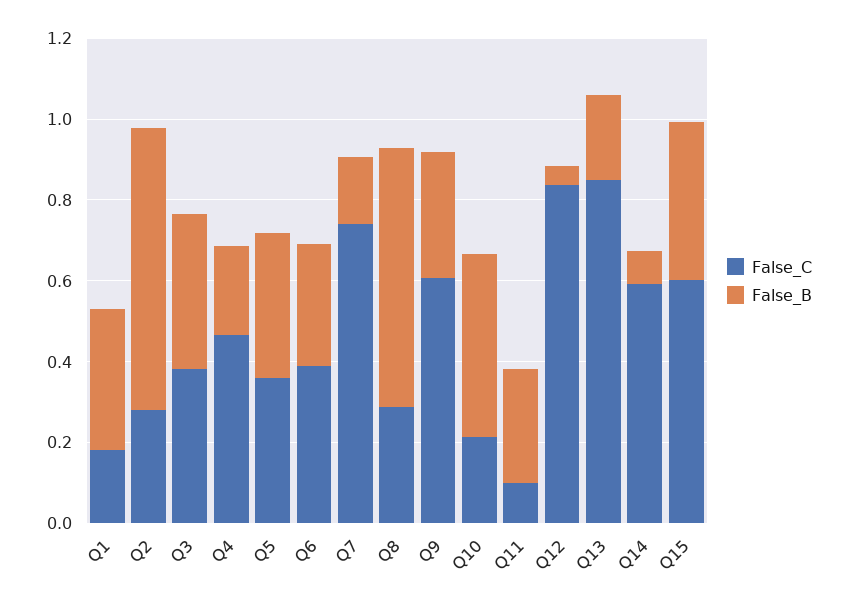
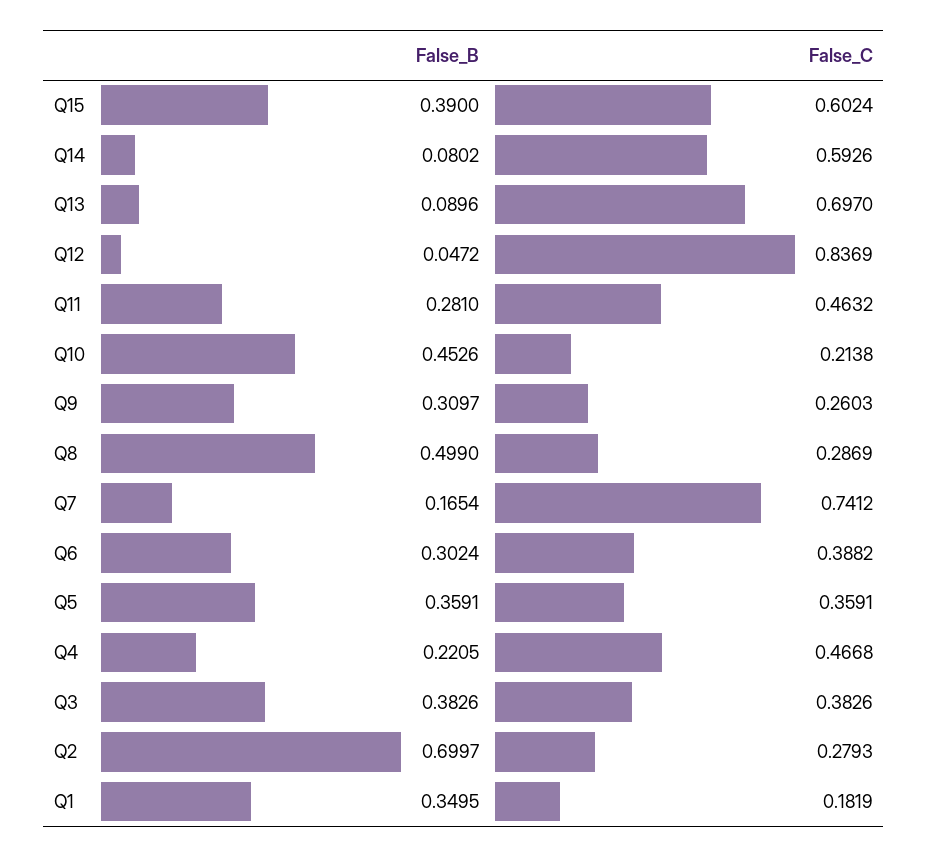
False_B, Q8: 0.65 -> 0.499
False_C, Q9: 0.6 -> 0.2603
False_C, Q11: 0.1 -> 0.4632
False_C, Q13: 0.85 -> 0.697
False_B, Q13: 0.2 -> 0.0896

